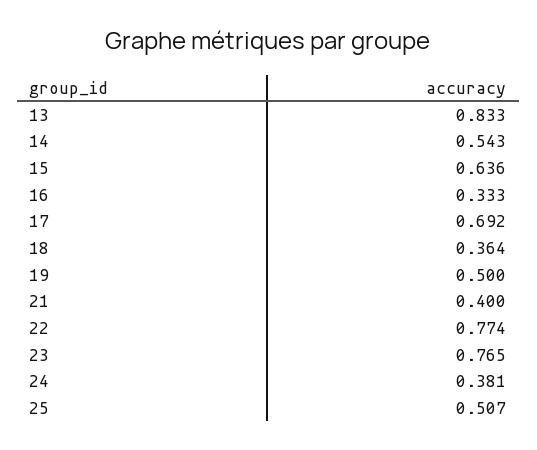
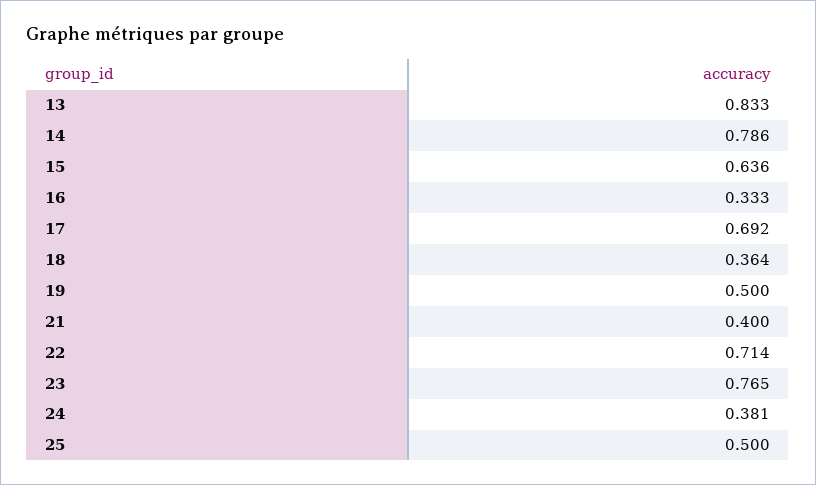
14: 0.543 -> 0.786
22: 0.774 -> 0.714
25: 0.507 -> 0.5

